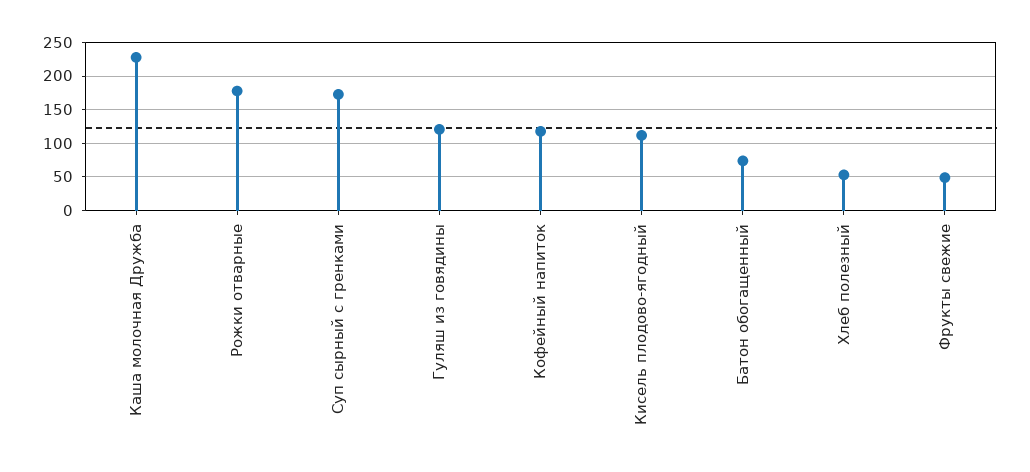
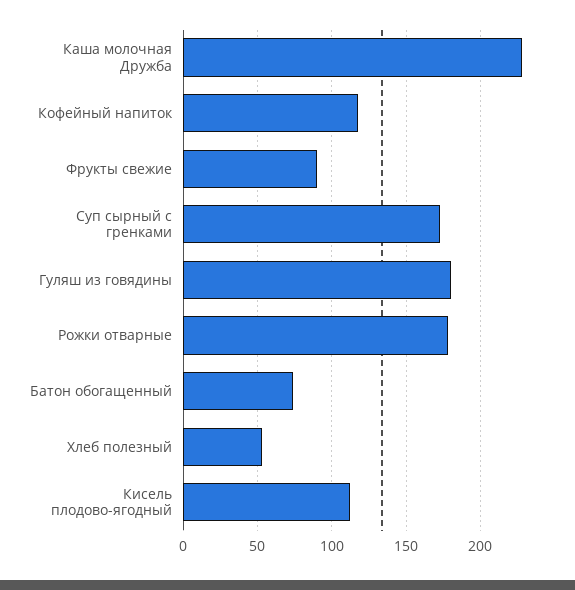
Гуляш из говядины: 120 -> 180
Фрукты свежие: 50 -> 90

